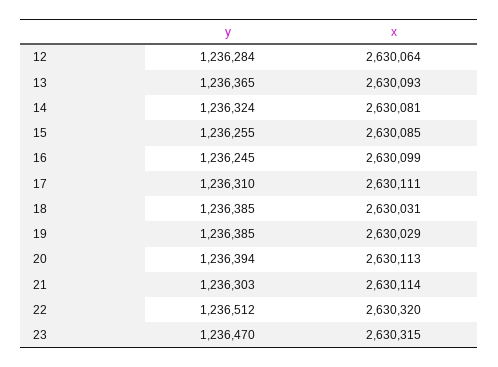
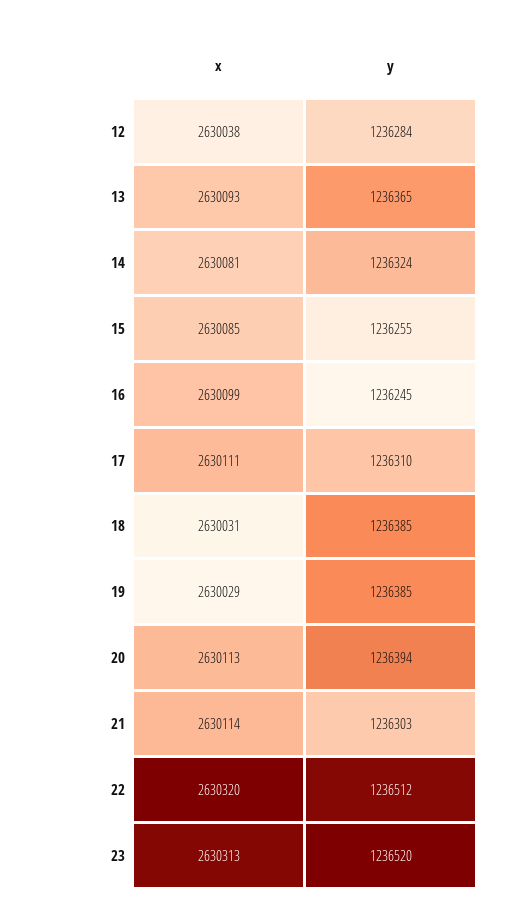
x, 12: 2630064 -> 2630038
y, 23: 1236470 -> 1236520
x, 23: 2630315 -> 2630313

